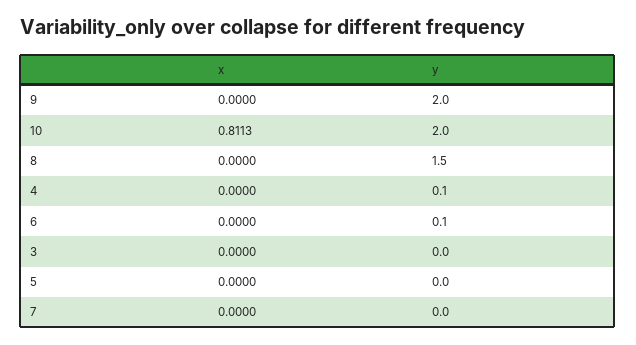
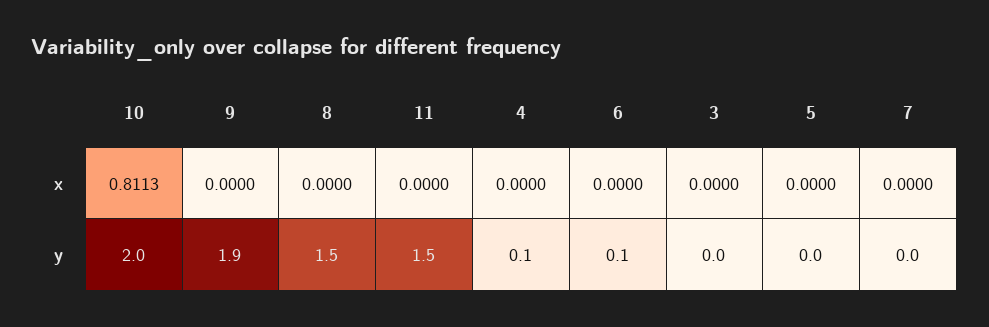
y, 9: 2 -> 1.9
x, 11: none -> 0
y, 11: none -> 1.5

